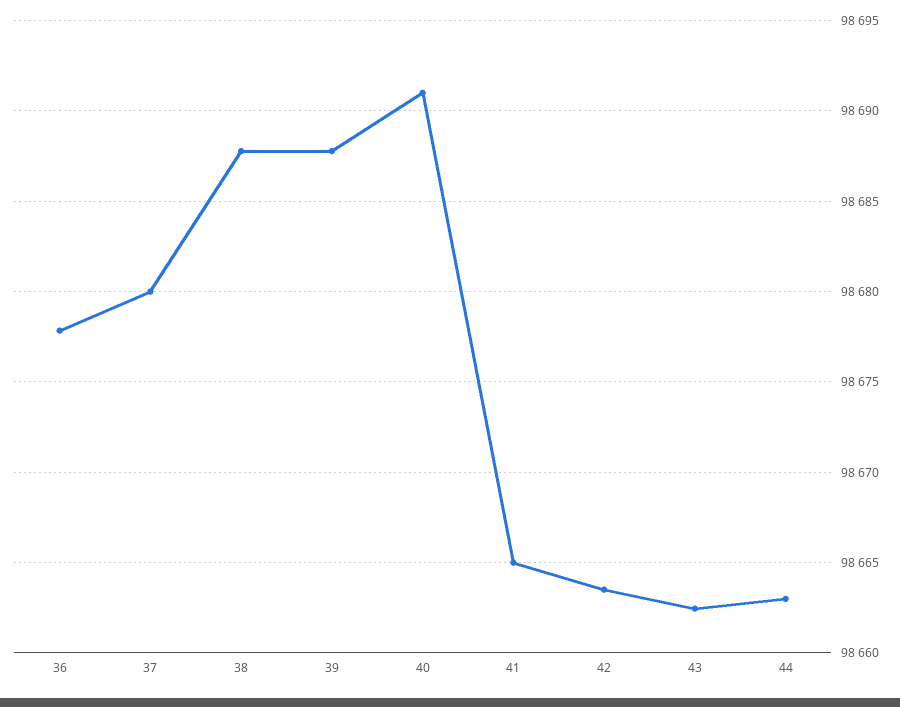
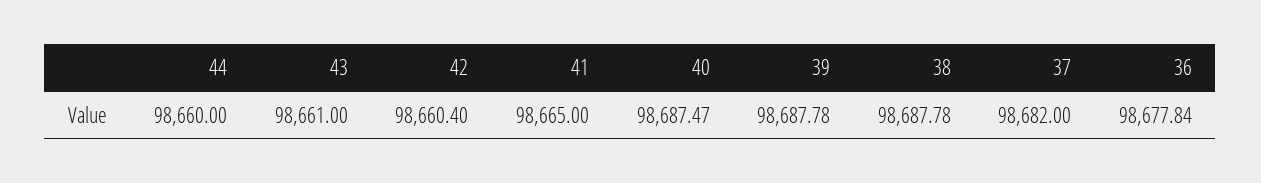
37: 98680 -> 98682
40: 98691 -> 98687.47
42: 98663.5 -> 98660.4
43: 98662.5 -> 98661
44: 98663 -> 98660

